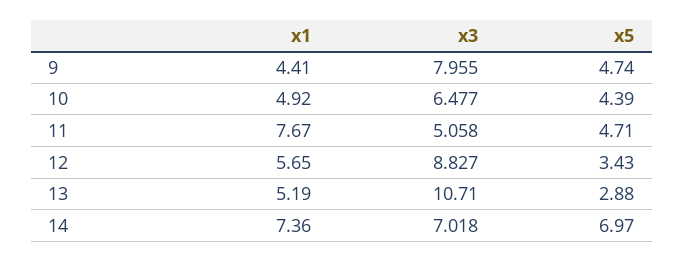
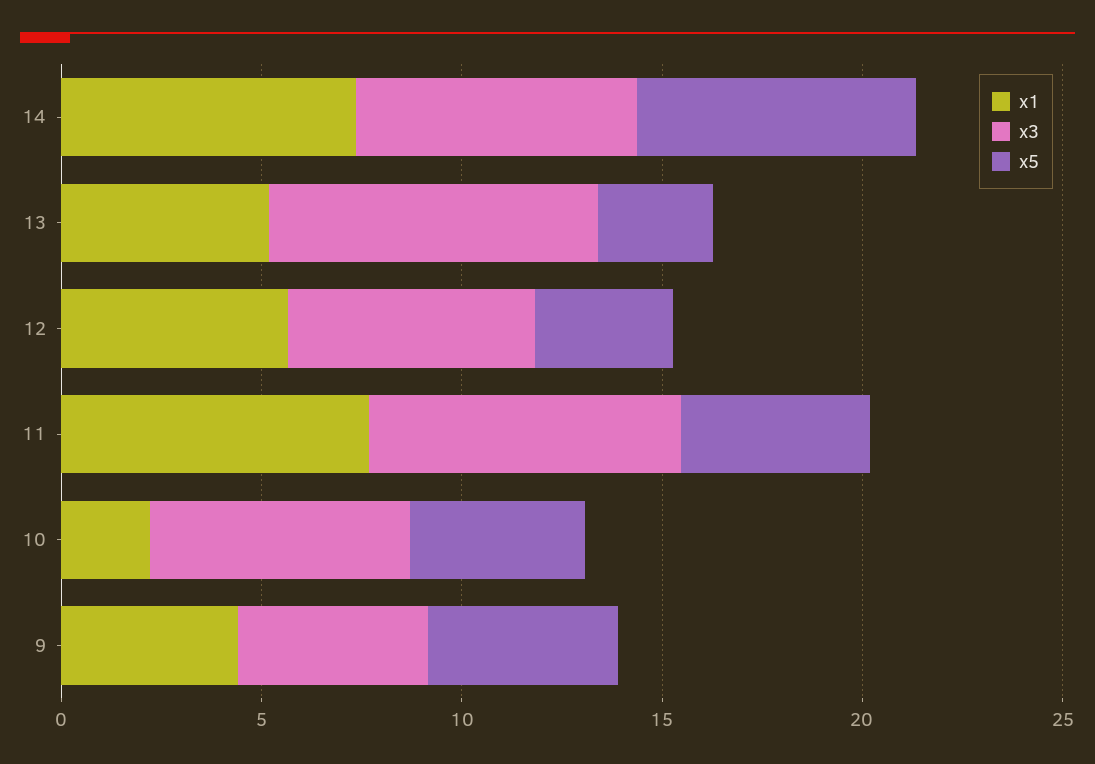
x3, 9: 7.955 -> 5
x1, 10: 4.92 -> 2
x3, 11: 5.058 -> 8
x3, 12: 8.827 -> 6
x3, 13: 10.71 -> 8

